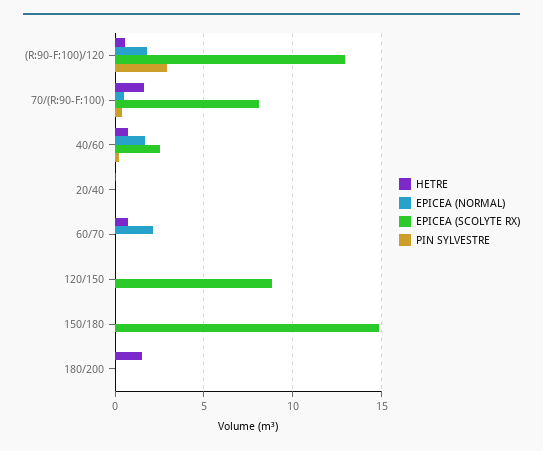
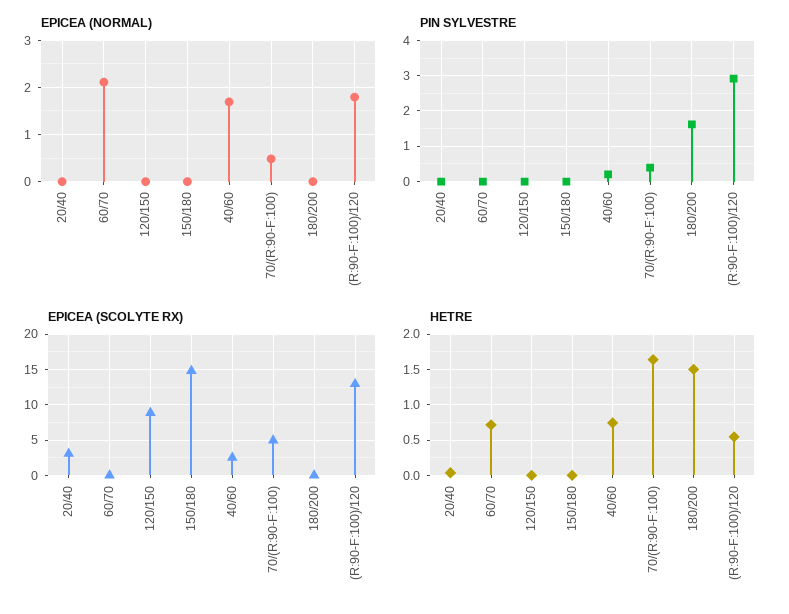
EPICEA (SCOLYTE RX), 70/(R:90-F:100): 8 -> 5
EPICEA (SCOLYTE RX), 20/40: 0 -> 3
PIN SYLVESTRE, 180/200: 0 -> 1.6

